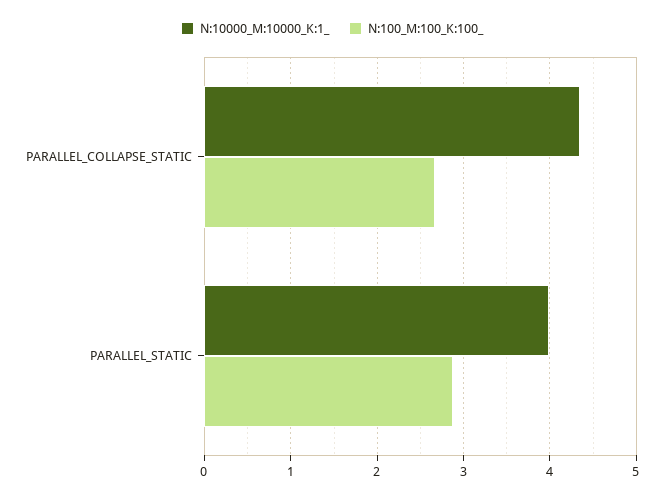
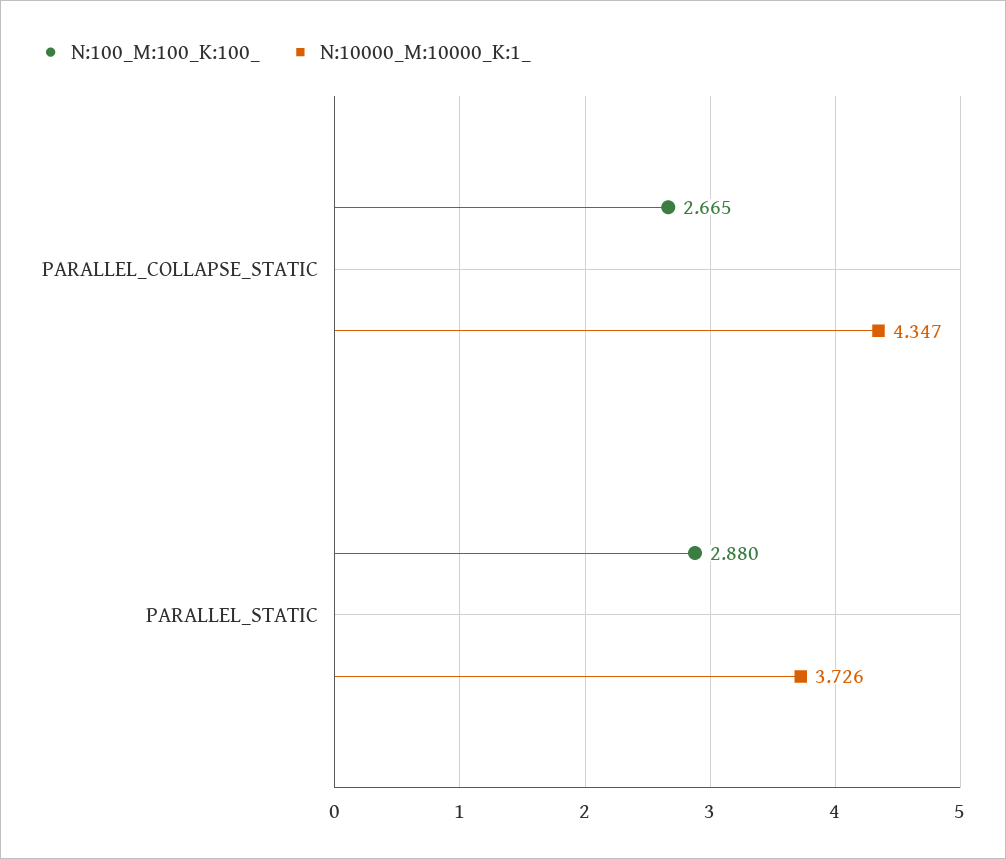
N:10000_M:10000_K:1_, PARALLEL_STATIC: 4 -> 3.726

